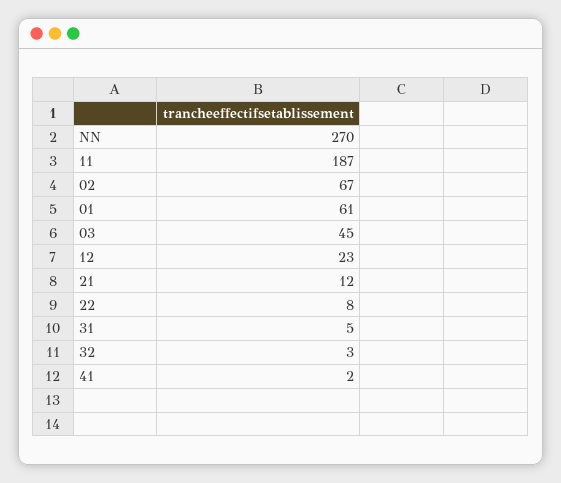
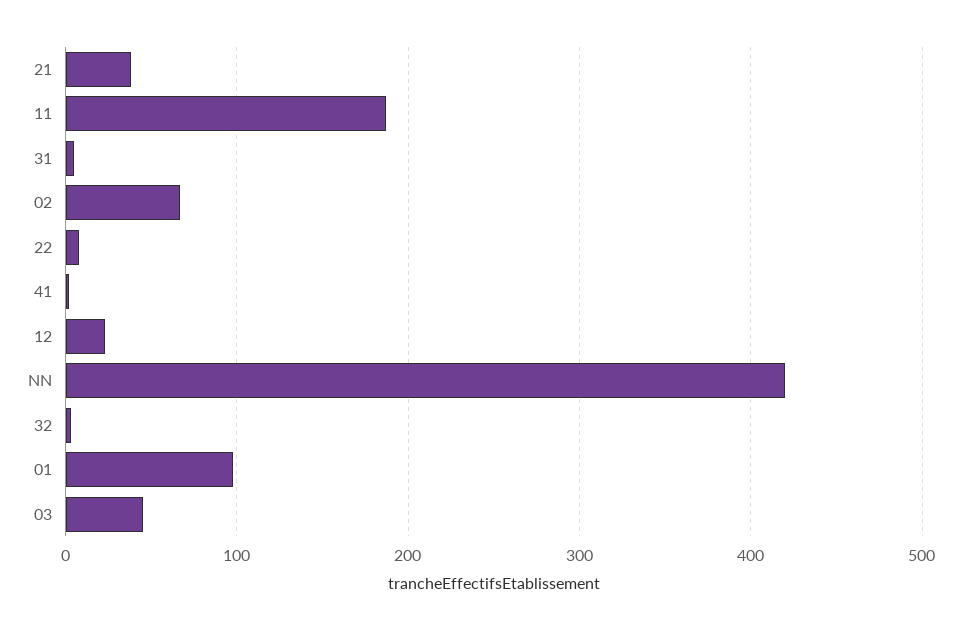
NN: 270 -> 420
01: 61 -> 100
21: 12 -> 40

